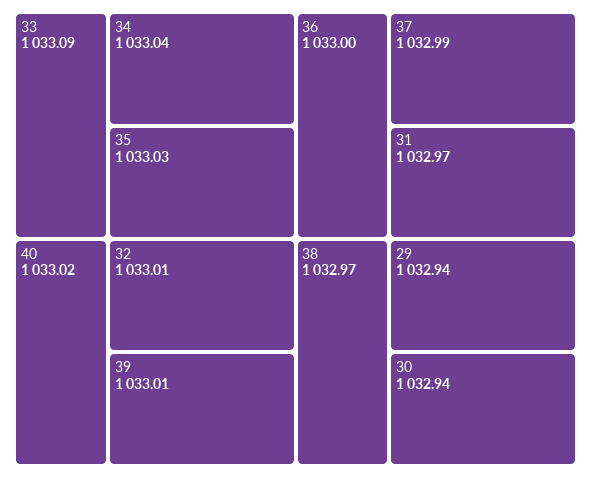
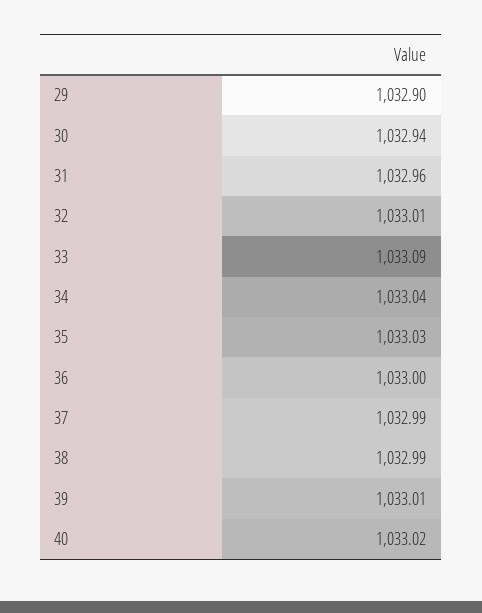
31: 1032.97 -> 1032.96
38: 1032.97 -> 1032.99
29: 1032.94 -> 1032.9

